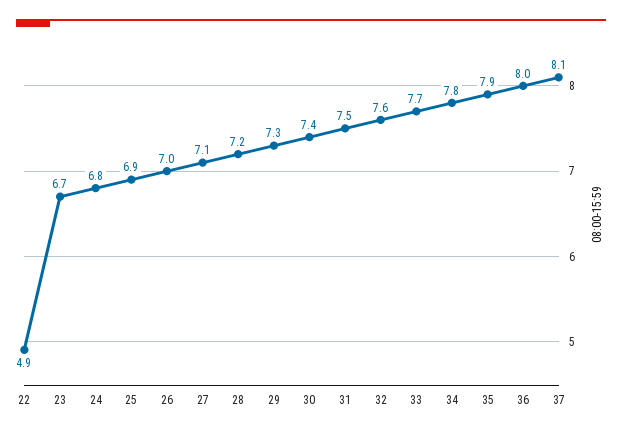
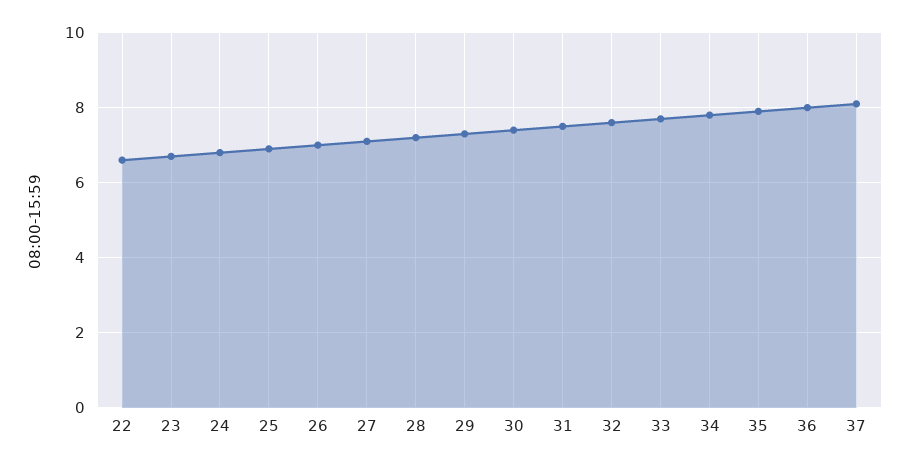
22: 4.9 -> 6.5

